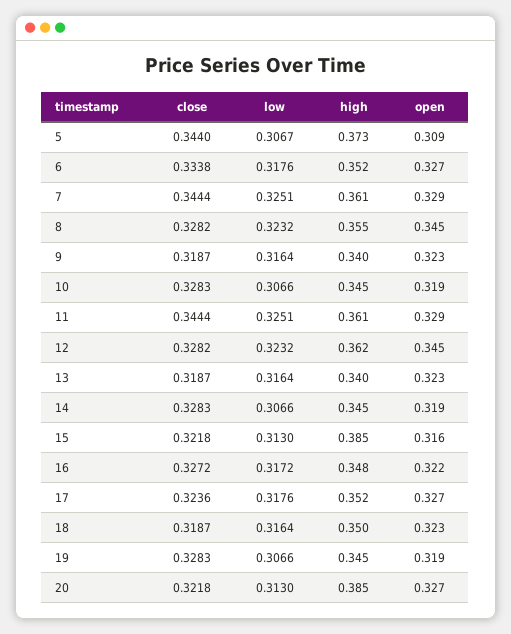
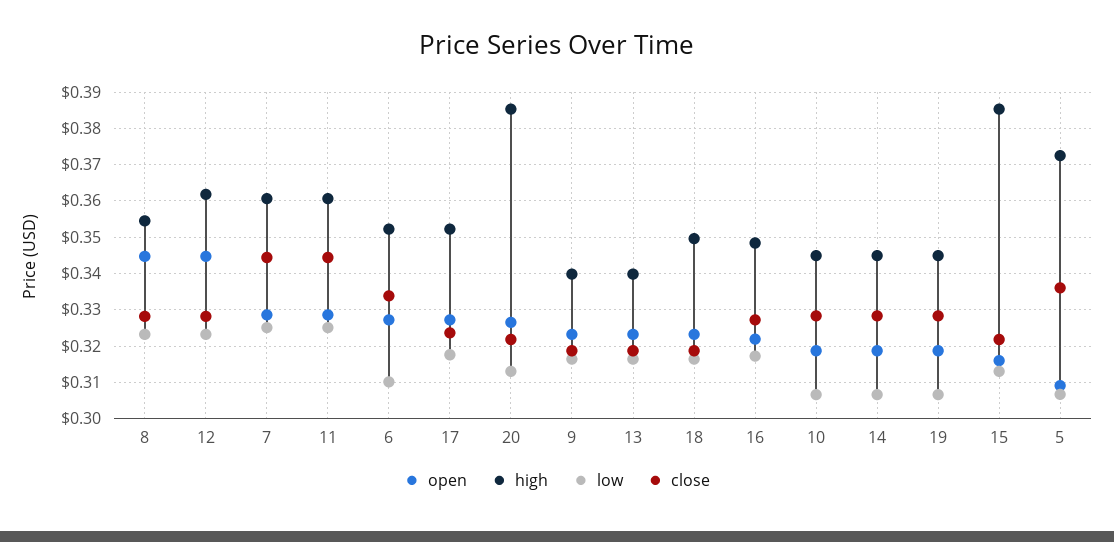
close, 5: 0.344 -> 0.336
low, 6: 0.3176 -> 0.31

